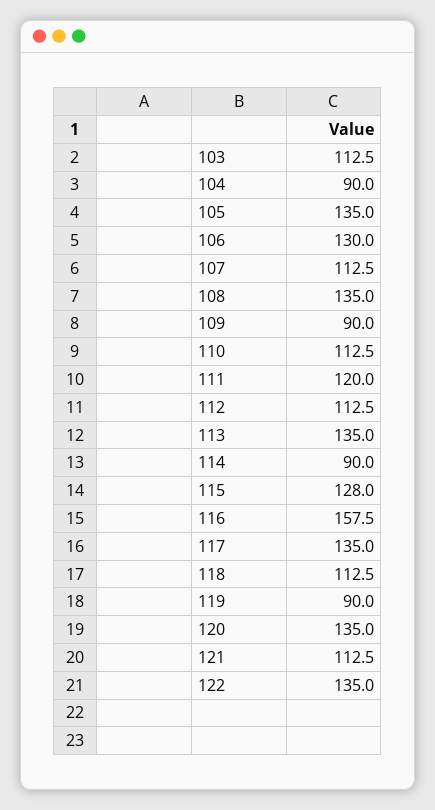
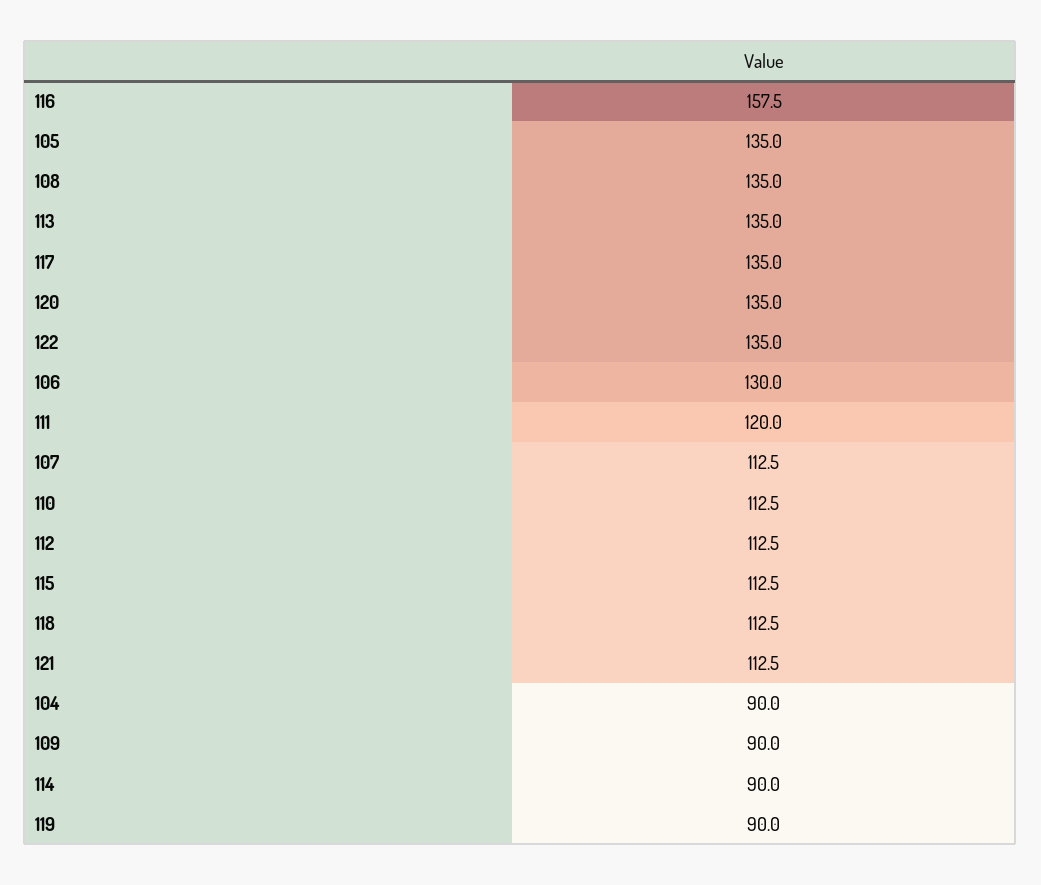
103: 112.5 -> none
115: 128 -> 112.5

